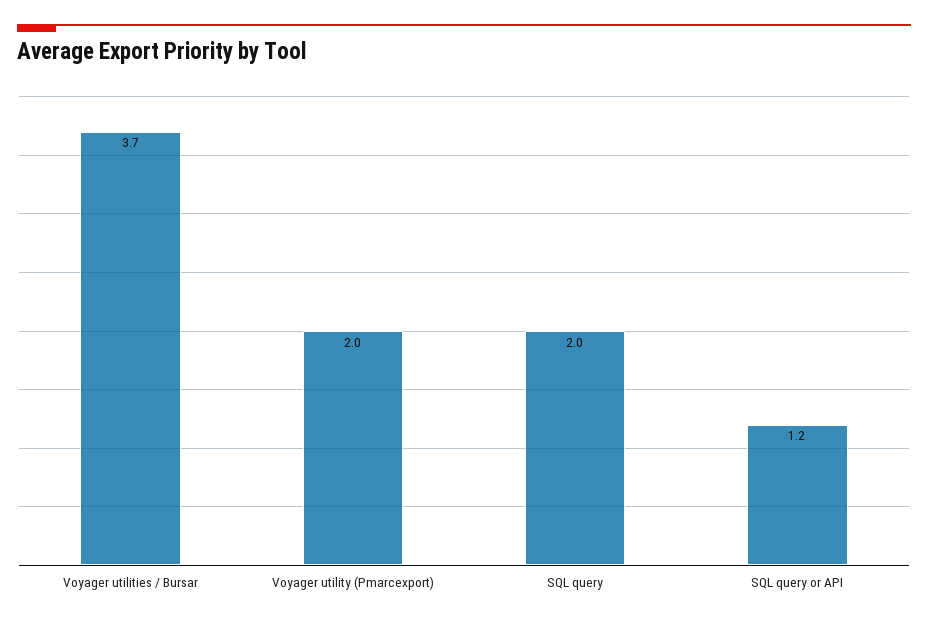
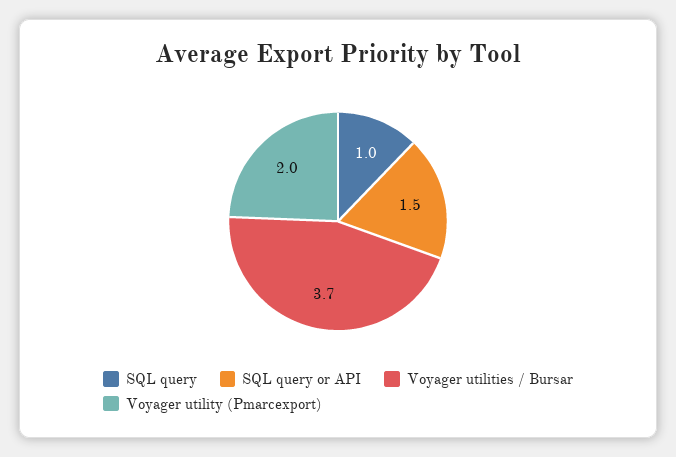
SQL query: 2 -> 1
SQL query or API: 1.2 -> 1.5

